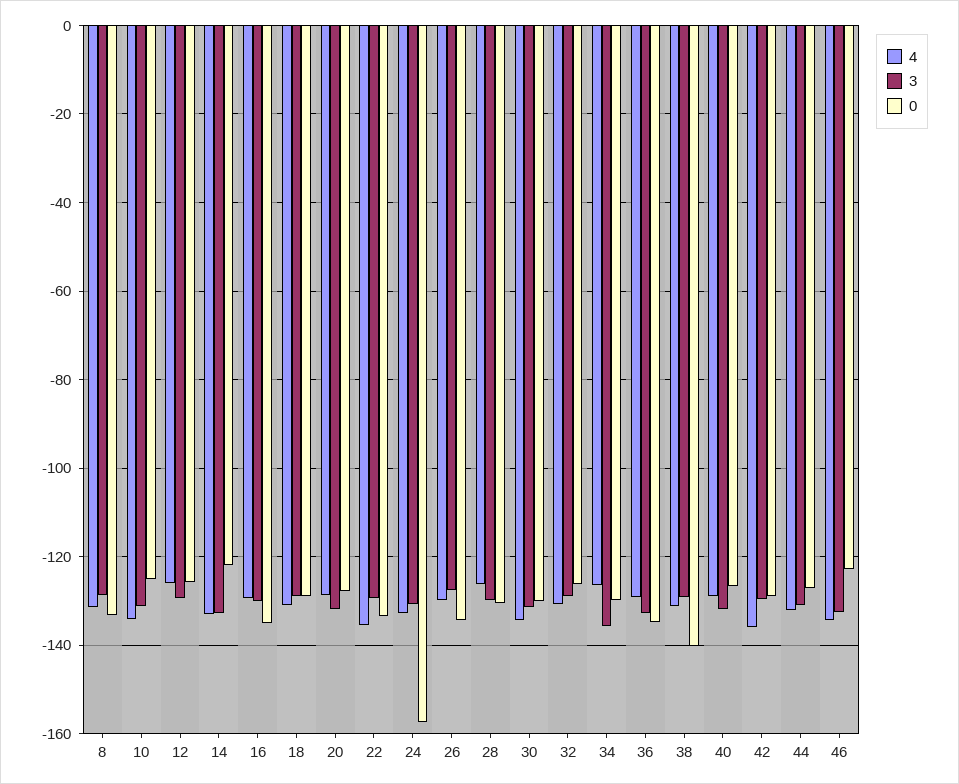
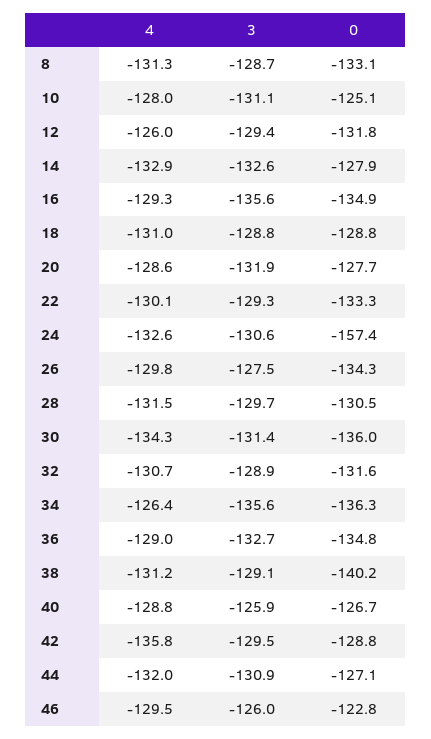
4, 10: -134 -> -128
0, 12: -126 -> -131.8
0, 14: -122 -> -127.9
3, 16: -130 -> -135.6
4, 22: -136 -> -130.1
4, 28: -126 -> -131.5
0, 30: -130 -> -136
0, 32: -126 -> -131.6
0, 34: -130 -> -136.3
3, 40: -132 -> -125.9
4, 46: -134 -> -129.5
3, 46: -132 -> -126

